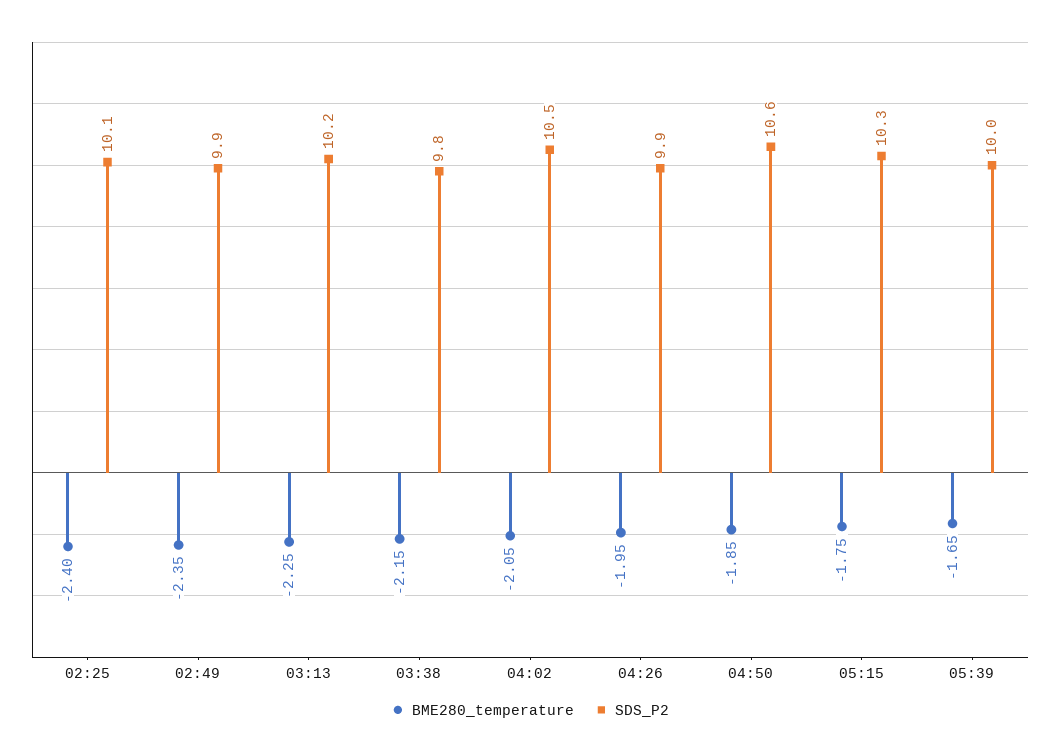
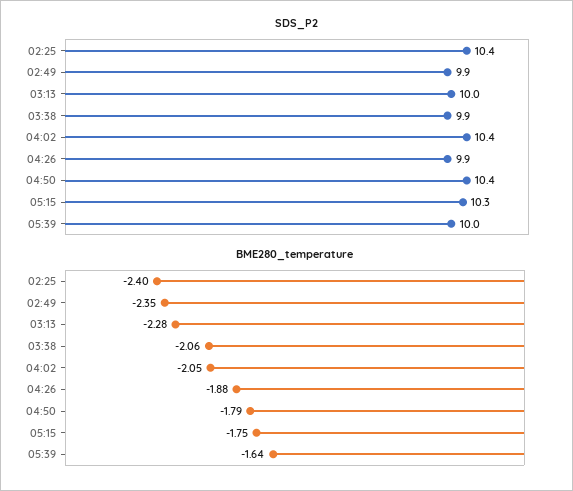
SDS_P2, 02:25: 10.1 -> 10.4
BME280_temperature, 03:13: -2.25 -> -2.28
SDS_P2, 03:13: 10.2 -> 10
BME280_temperature, 03:38: -2.15 -> -2.06
SDS_P2, 03:38: 9.8 -> 9.9
SDS_P2, 04:02: 10.5 -> 10.4
BME280_temperature, 04:26: -1.95 -> -1.88
BME280_temperature, 04:50: -1.85 -> -1.79
SDS_P2, 04:50: 10.6 -> 10.4
BME280_temperature, 05:39: -1.65 -> -1.64

